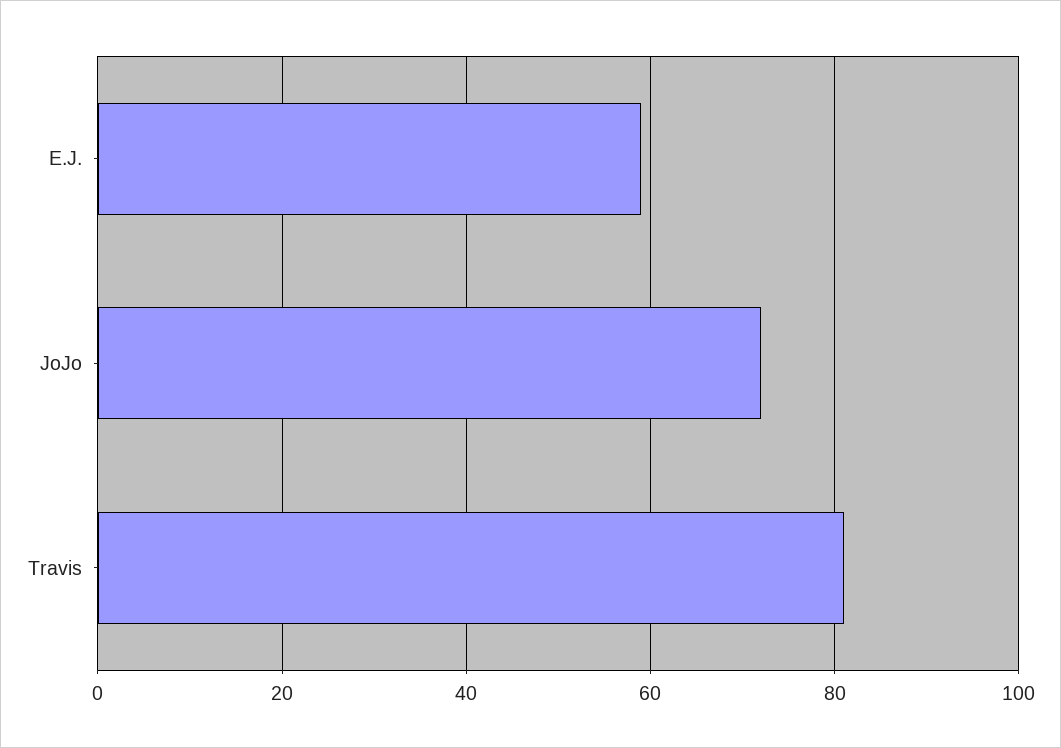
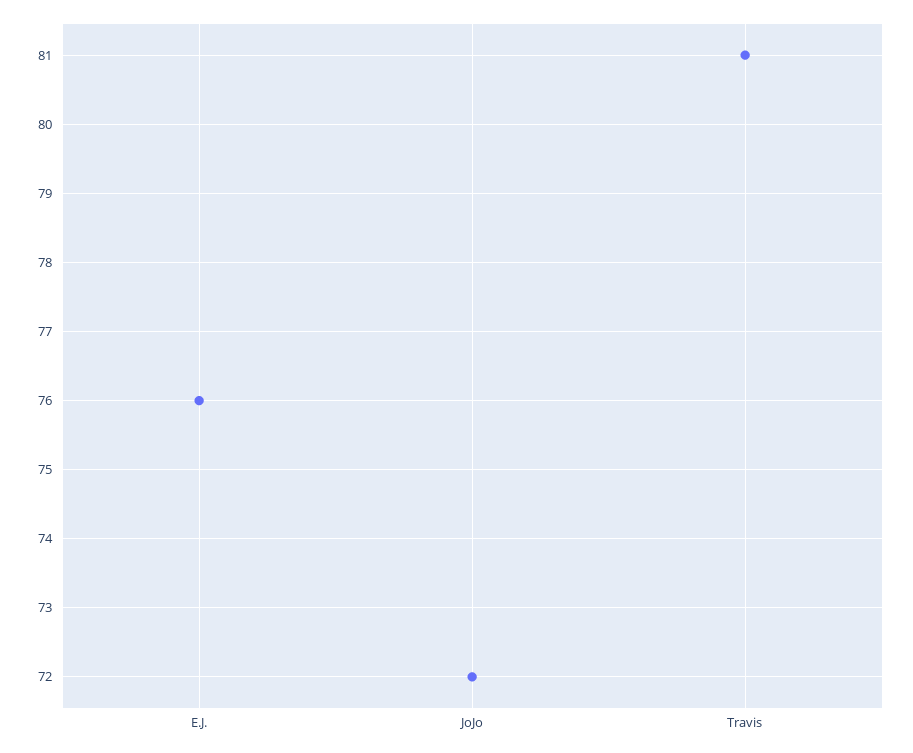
E.J.: 60 -> 76

